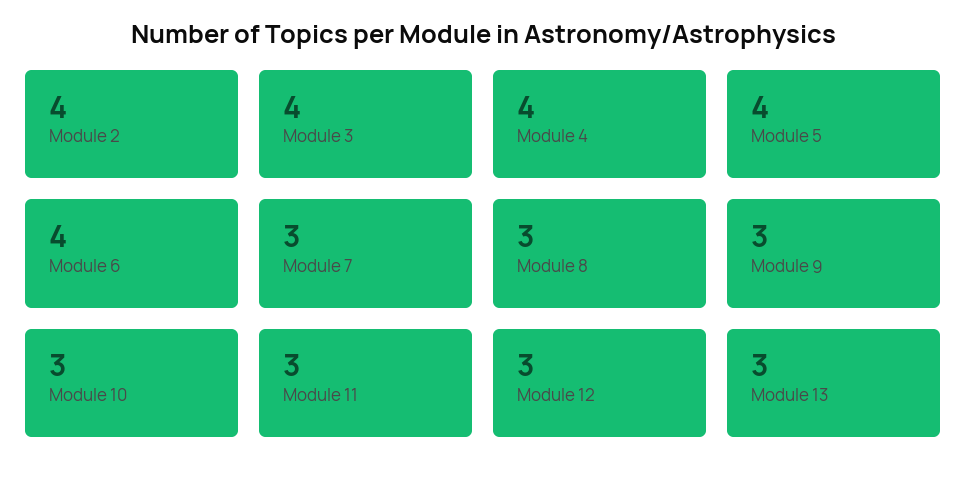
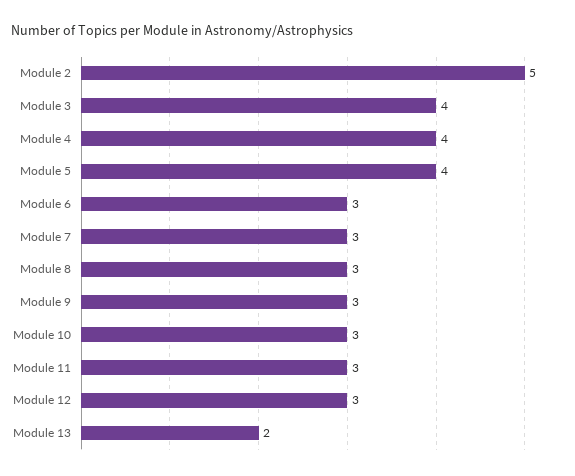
Module 2: 4 -> 5
Module 6: 4 -> 3
Module 13: 3 -> 2

